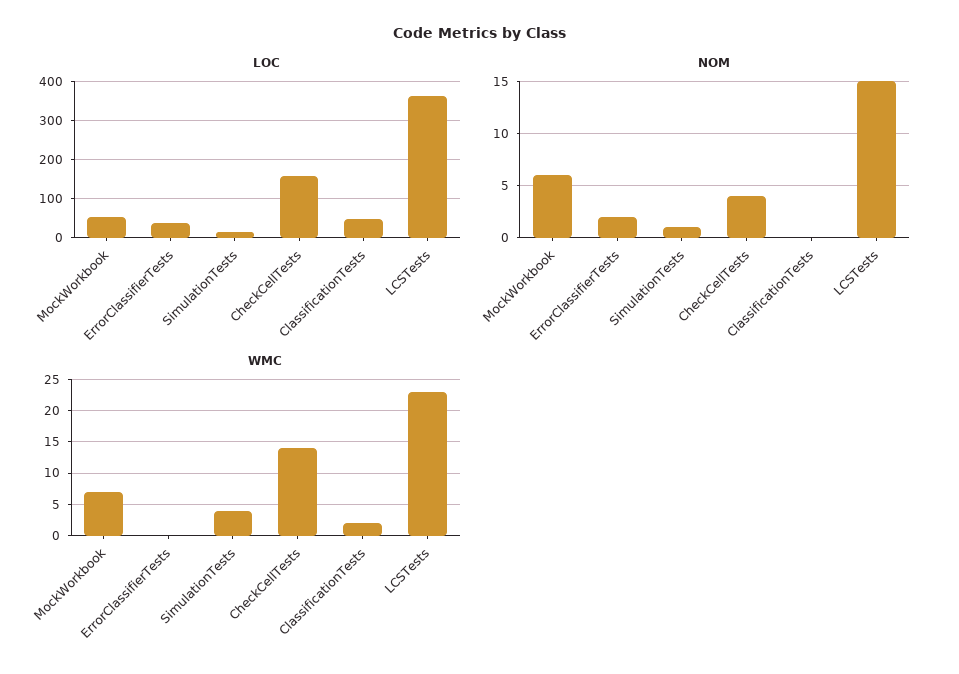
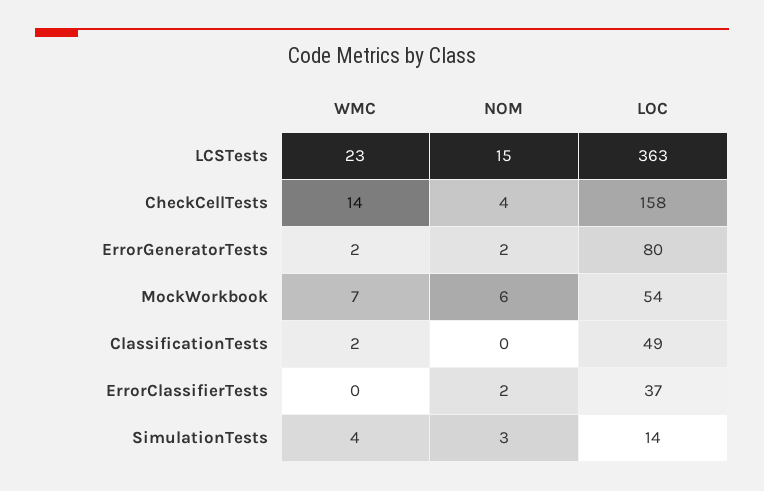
NOM, SimulationTests: 1 -> 3
WMC, ErrorGeneratorTests: none -> 2
NOM, ErrorGeneratorTests: none -> 2
LOC, ErrorGeneratorTests: none -> 80

